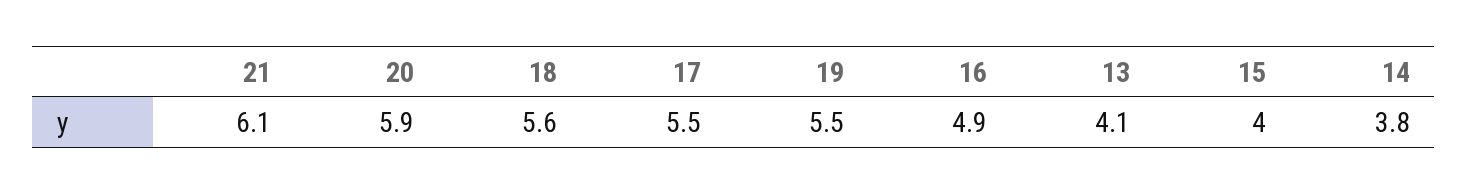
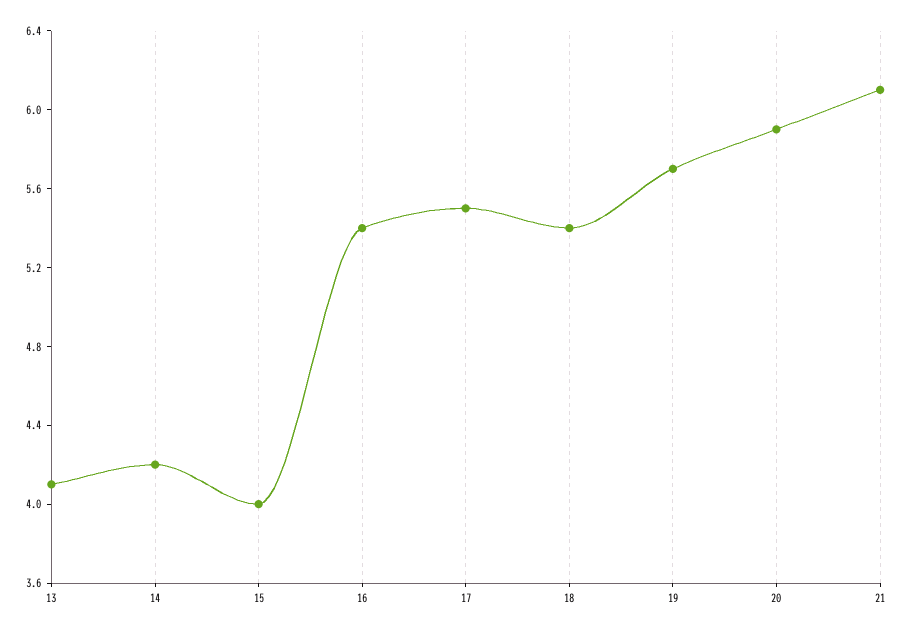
18: 5.6 -> 5.4
19: 5.5 -> 5.7
16: 4.9 -> 5.4
14: 3.8 -> 4.2

